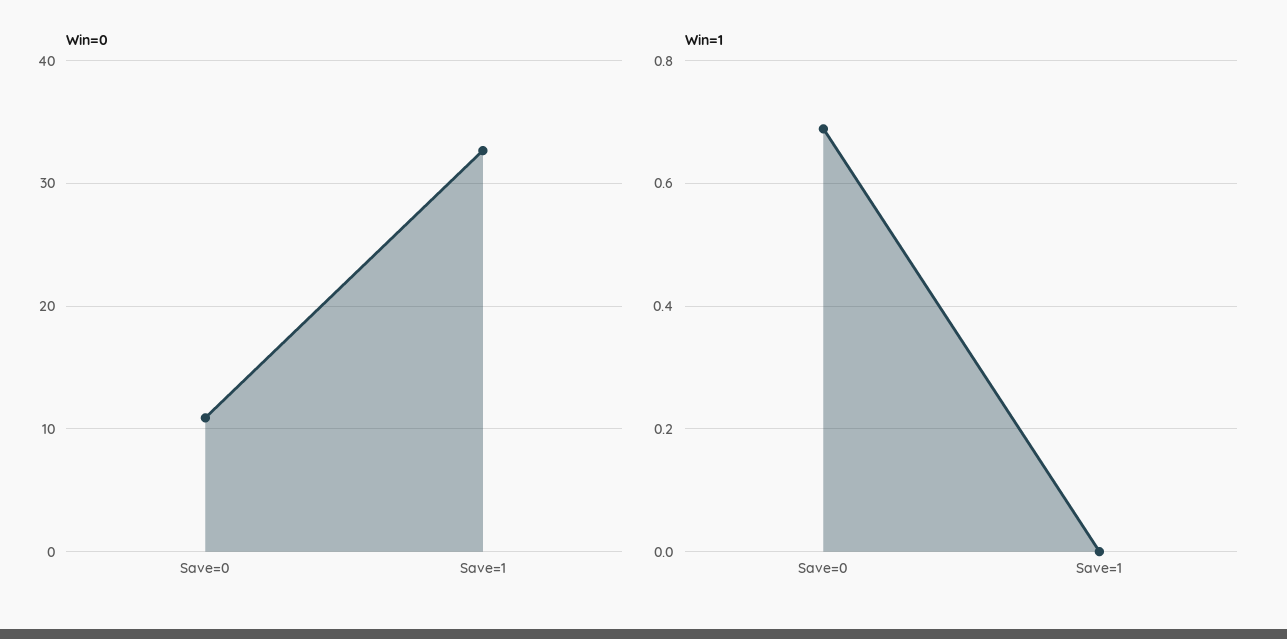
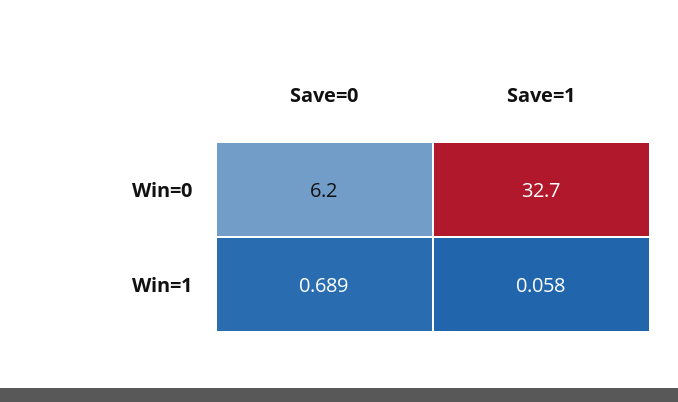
Win=0, Save=0: 11 -> 6.2
Win=1, Save=1: 0 -> 0.058

